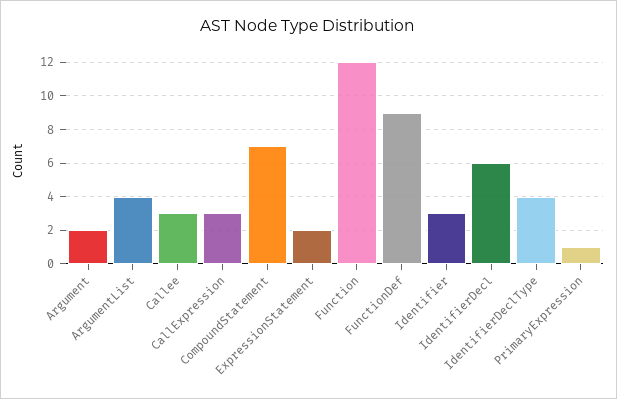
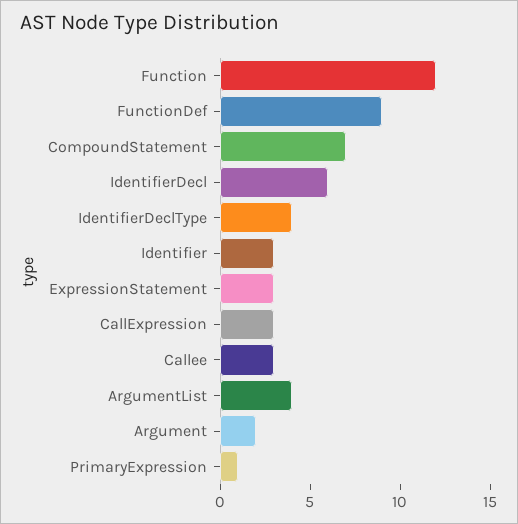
ExpressionStatement: 2 -> 3

